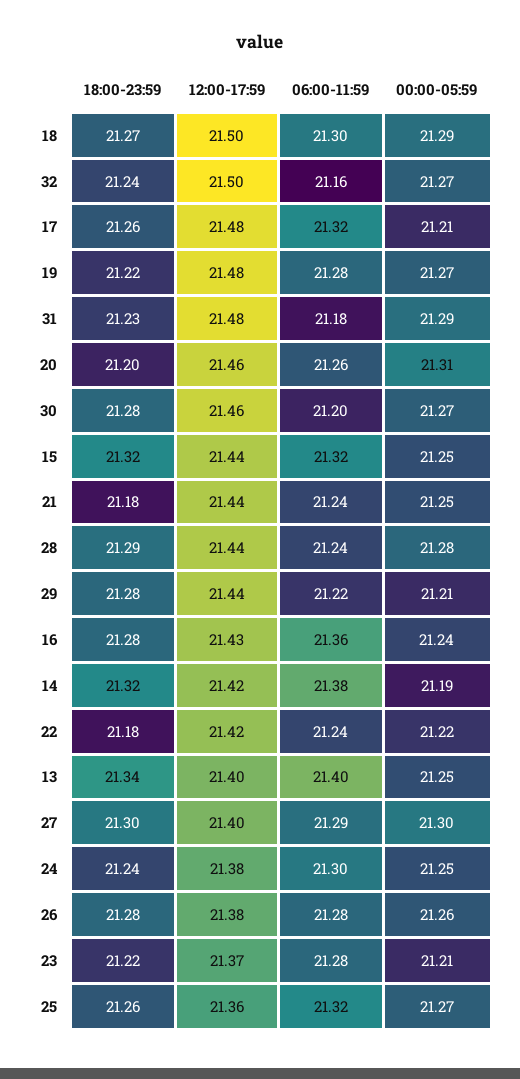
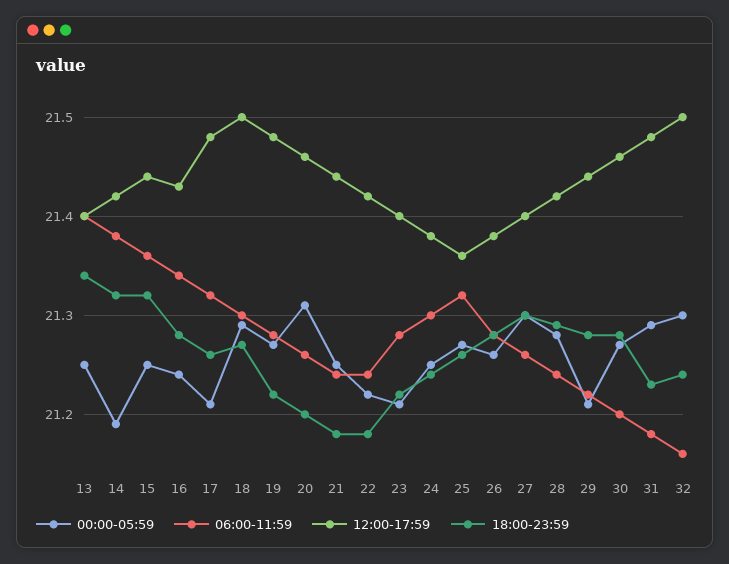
00:00-05:59, 32: 21.27 -> 21.3
06:00-11:59, 15: 21.32 -> 21.36
12:00-17:59, 28: 21.44 -> 21.42
06:00-11:59, 16: 21.36 -> 21.34
06:00-11:59, 27: 21.29 -> 21.26
12:00-17:59, 23: 21.37 -> 21.4

